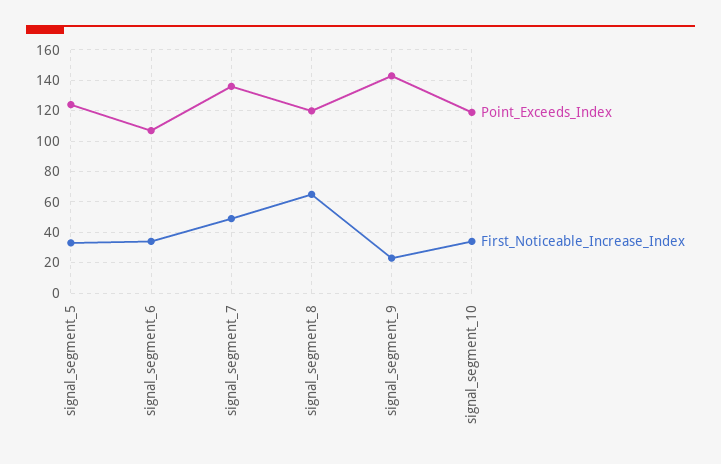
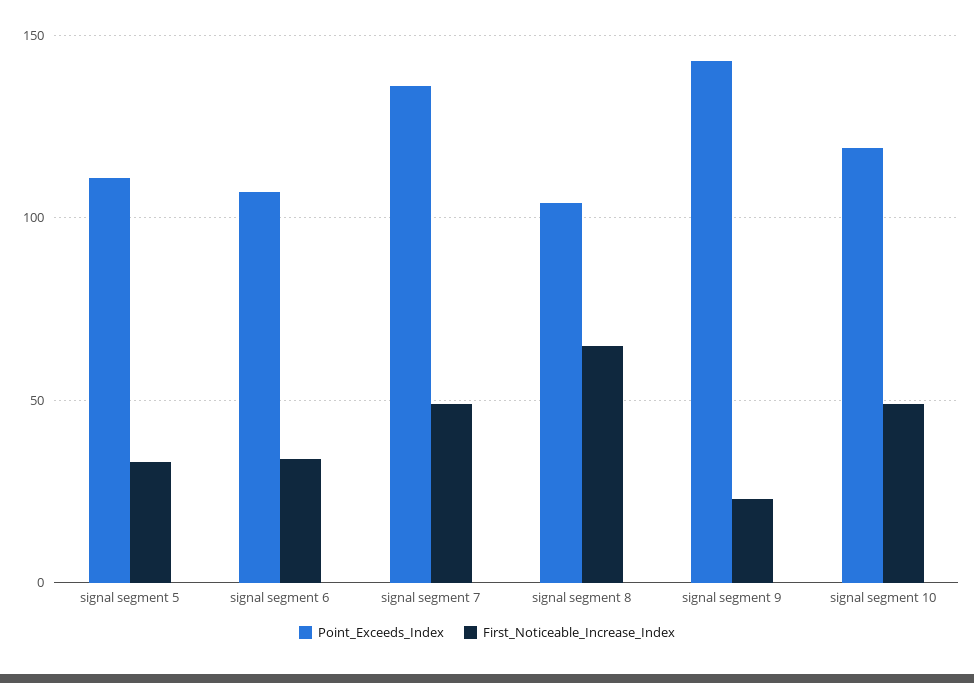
Point_Exceeds_Index, signal_segment_5: 125 -> 110
Point_Exceeds_Index, signal_segment_8: 120 -> 105
First_Noticeable_Increase_Index, signal_segment_10: 35 -> 50

